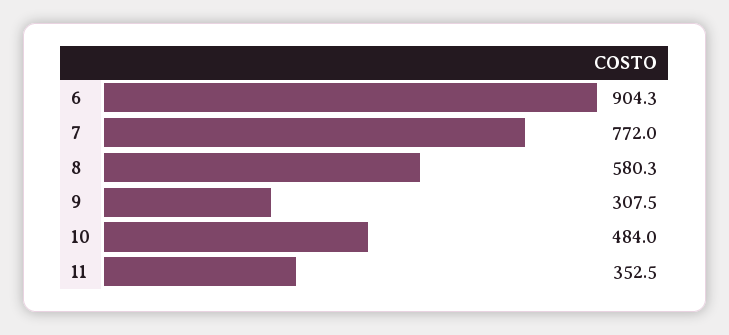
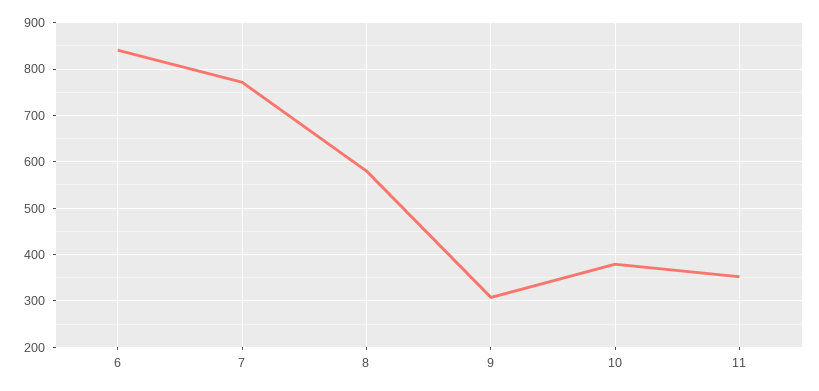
6: 904.3 -> 840
10: 484 -> 380

